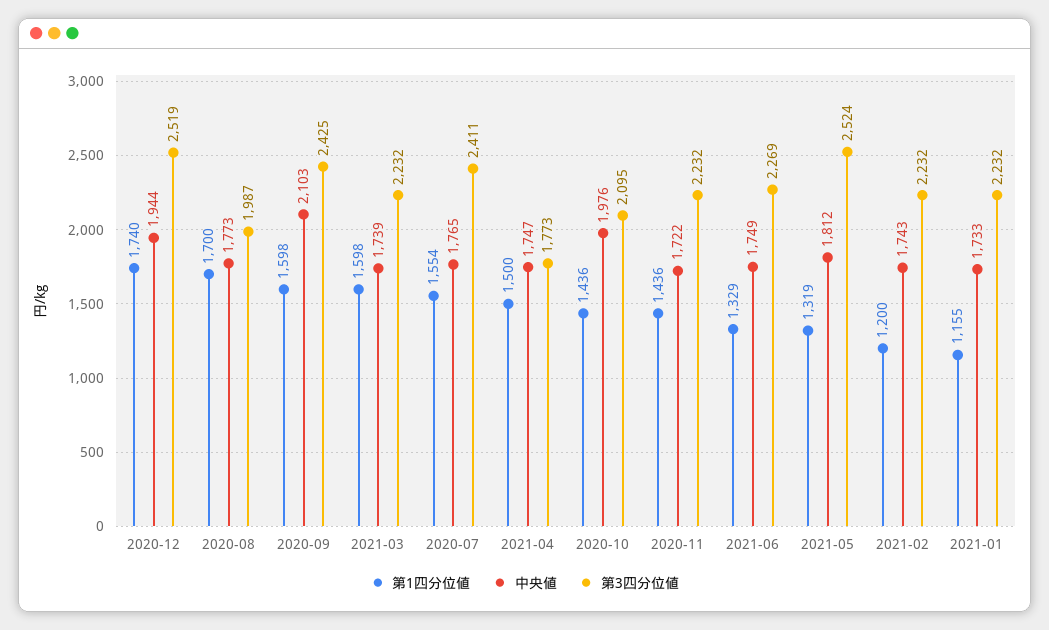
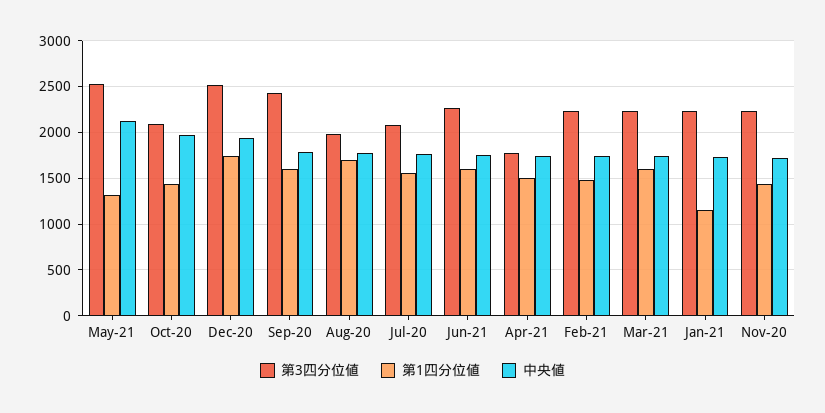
中央値, 2020-09: 2103 -> 1800
第3四分位値, 2020-07: 2411 -> 2100
第1四分位値, 2021-06: 1329 -> 1600
中央値, 2021-05: 1812 -> 2100
第1四分位値, 2021-02: 1200 -> 1500

